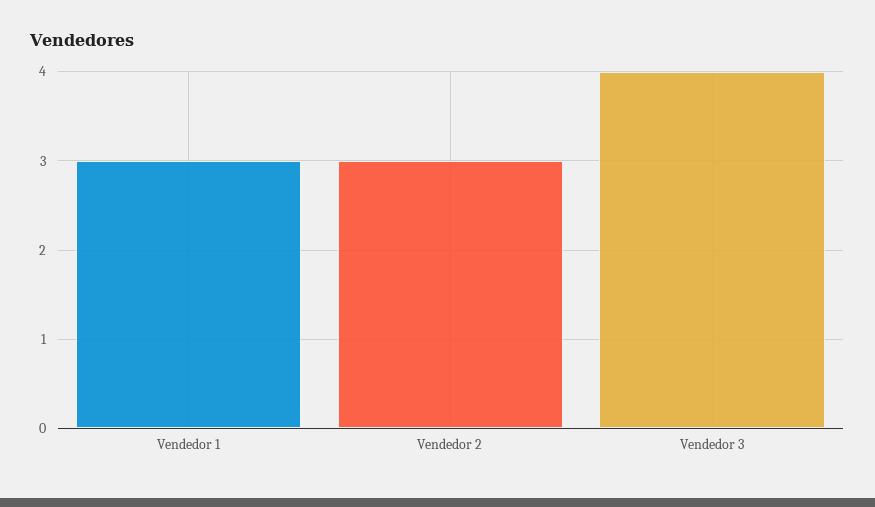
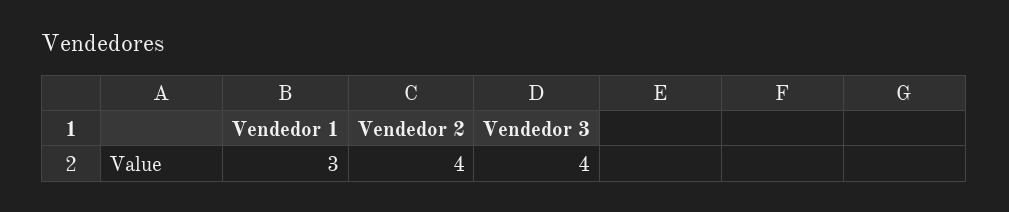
Vendedor 2: 3 -> 4

